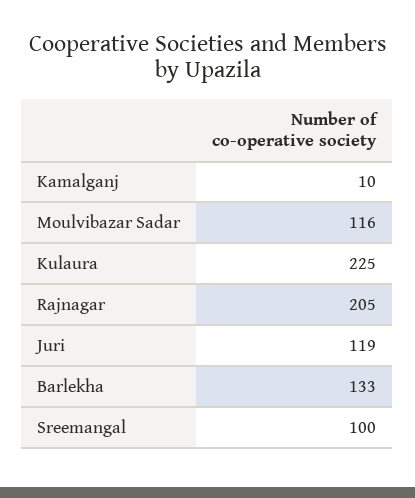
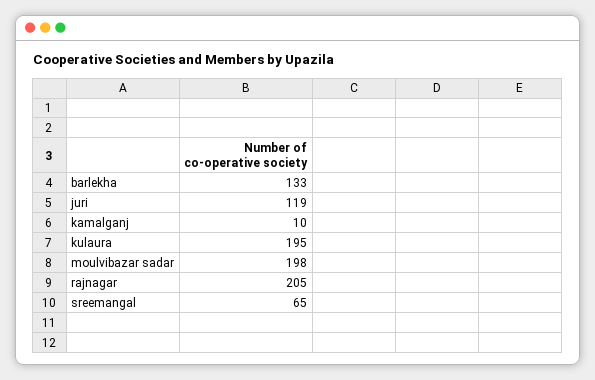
Moulvibazar Sadar: 116 -> 198
Kulaura: 225 -> 195
Sreemangal: 100 -> 65

